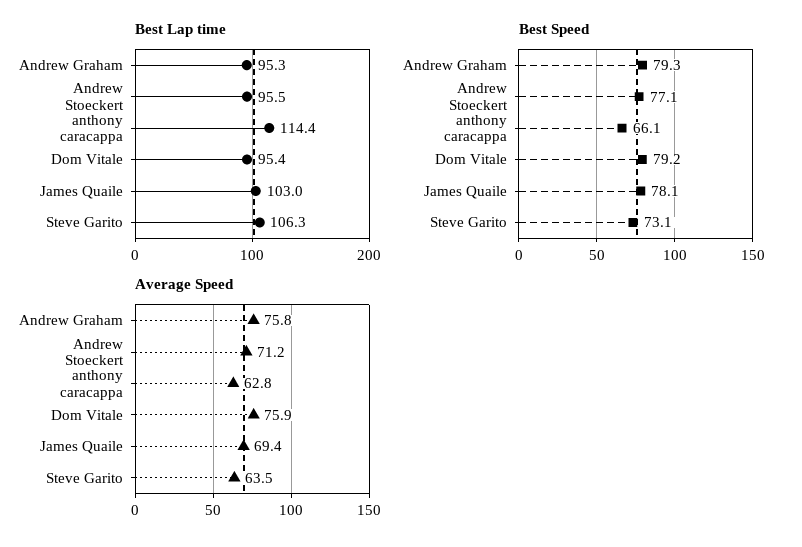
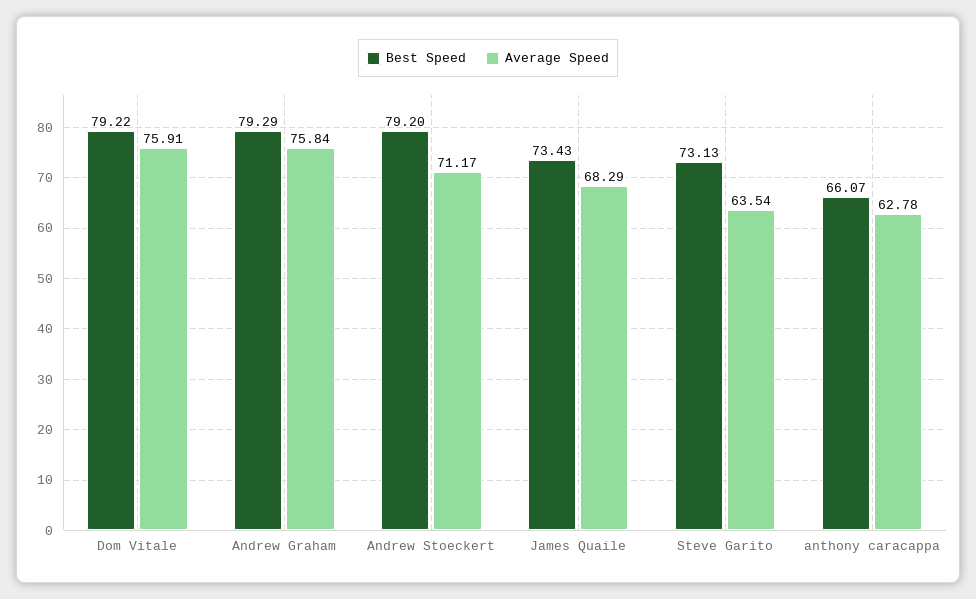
Best Lap time, Andrew Graham: 95.3 -> none
Best Lap time, Andrew Stoeckert: 95.5 -> none
Best Lap time, anthony caracappa: 114.4 -> none
Best Lap time, Dom Vitale: 95.4 -> none
Best Lap time, James Quaile: 103 -> none
Best Lap time, Steve Garito: 106.3 -> none
Best Speed, Andrew Stoeckert: 77.1 -> 79.2
Best Speed, James Quaile: 78.1 -> 73.43
Average Speed, James Quaile: 69.4 -> 68.29

